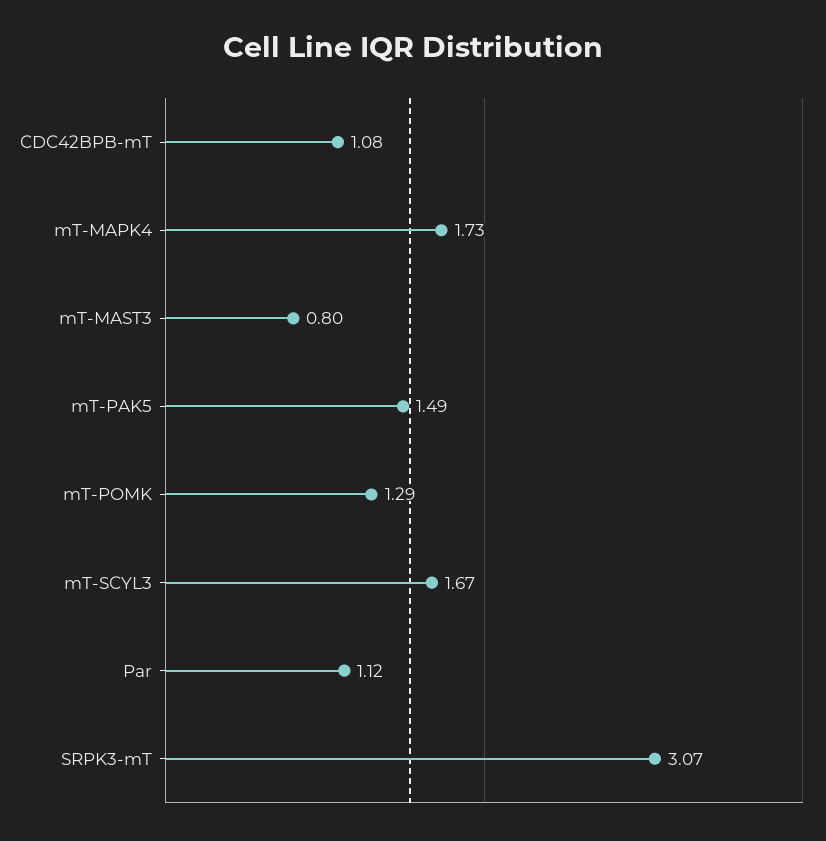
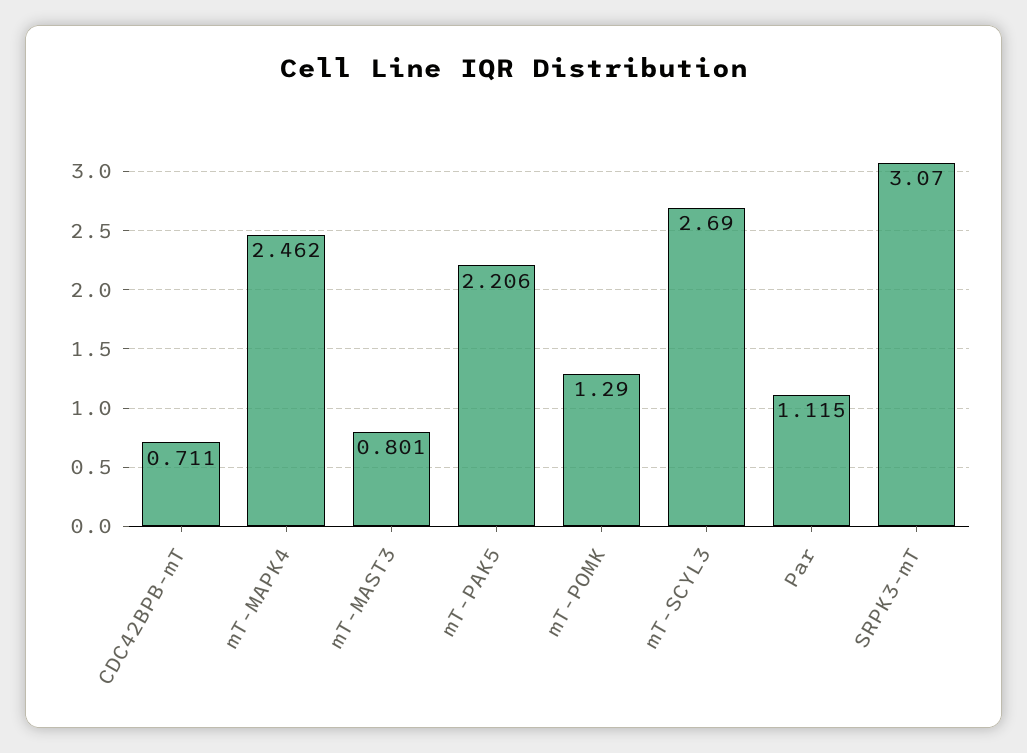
CDC42BPB-mT: 1.08 -> 0.711
mT-MAPK4: 1.73 -> 2.462
mT-PAK5: 1.49 -> 2.206
mT-SCYL3: 1.67 -> 2.69

